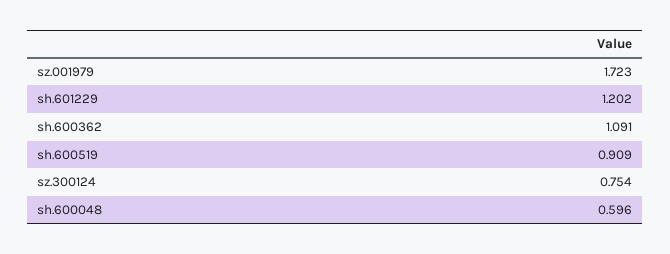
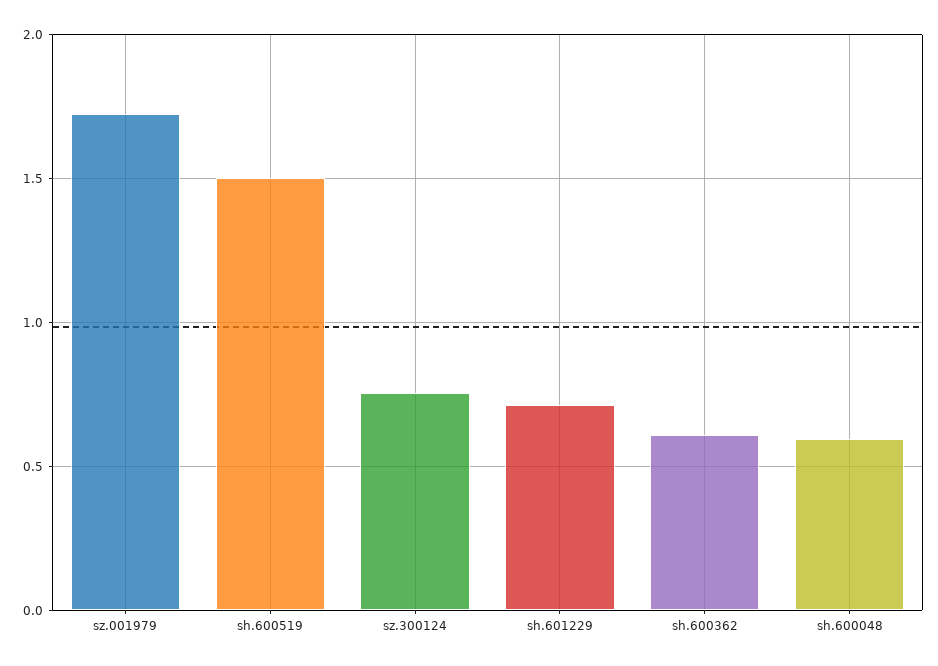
sh.601229: 1.202 -> 0.7
sh.600362: 1.091 -> 0.6
sh.600519: 0.909 -> 1.5

